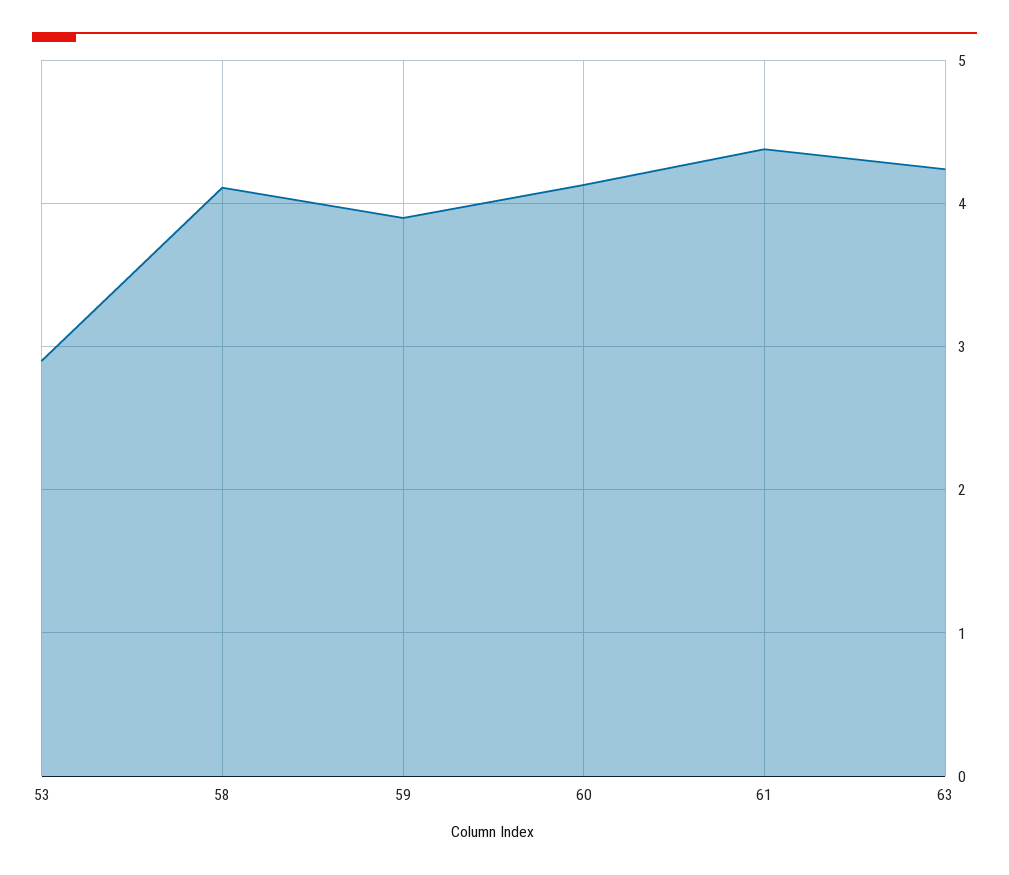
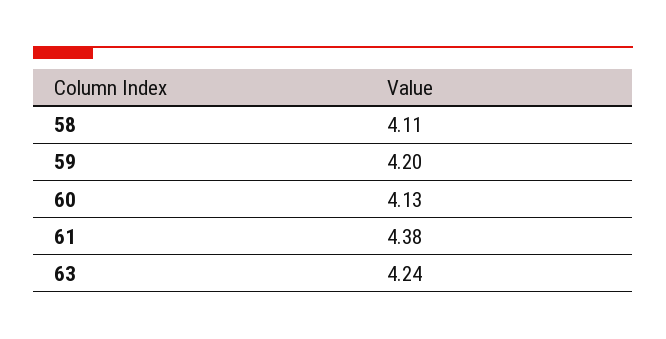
53: 2.9 -> none
59: 3.9 -> 4.2

